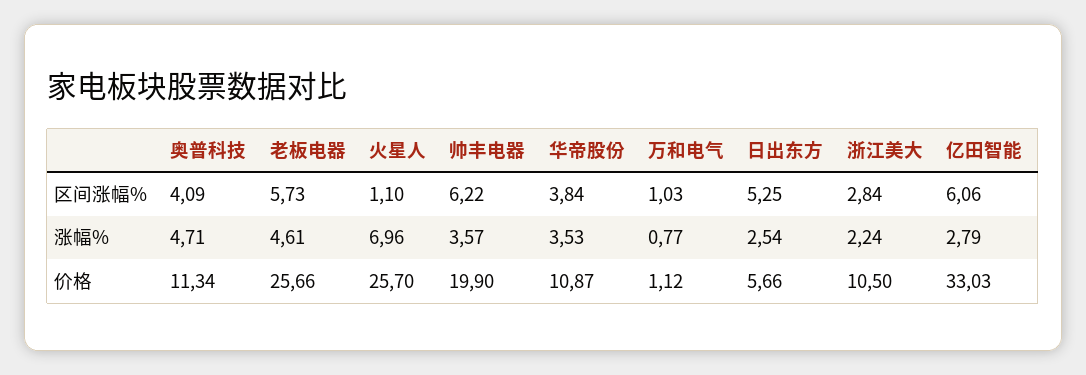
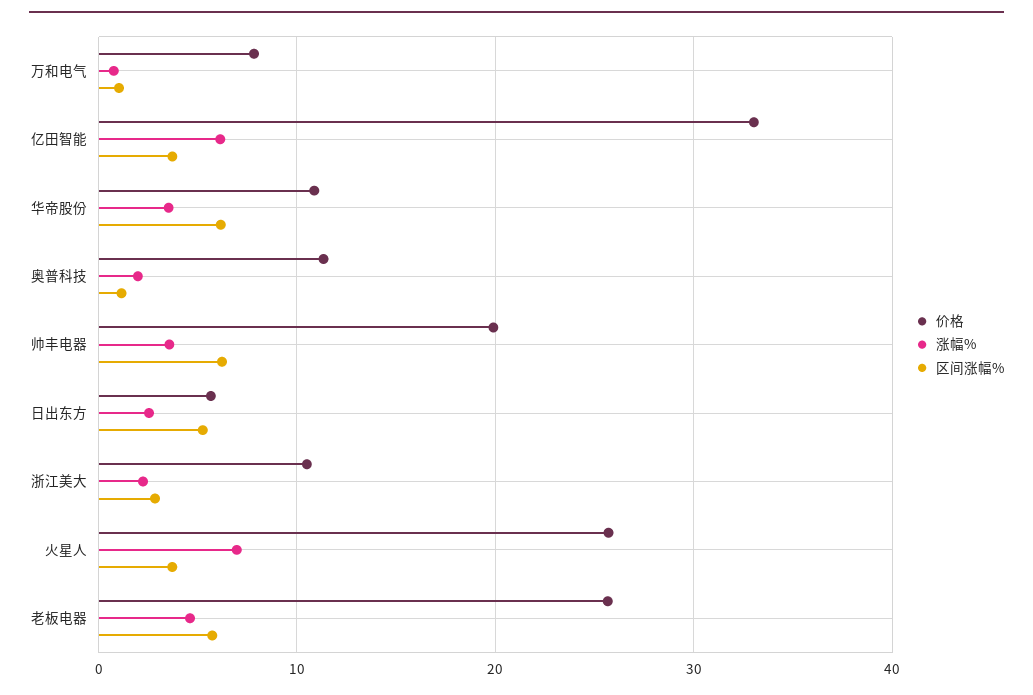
区间涨幅%, 奥普科技: 4.09 -> 1
区间涨幅%, 火星人: 1.1 -> 4
区间涨幅%, 华帝股份: 3.84 -> 6
区间涨幅%, 亿田智能: 6.06 -> 4
涨幅%, 奥普科技: 4.71 -> 2
涨幅%, 亿田智能: 2.79 -> 6
价格, 万和电气: 1.12 -> 8

